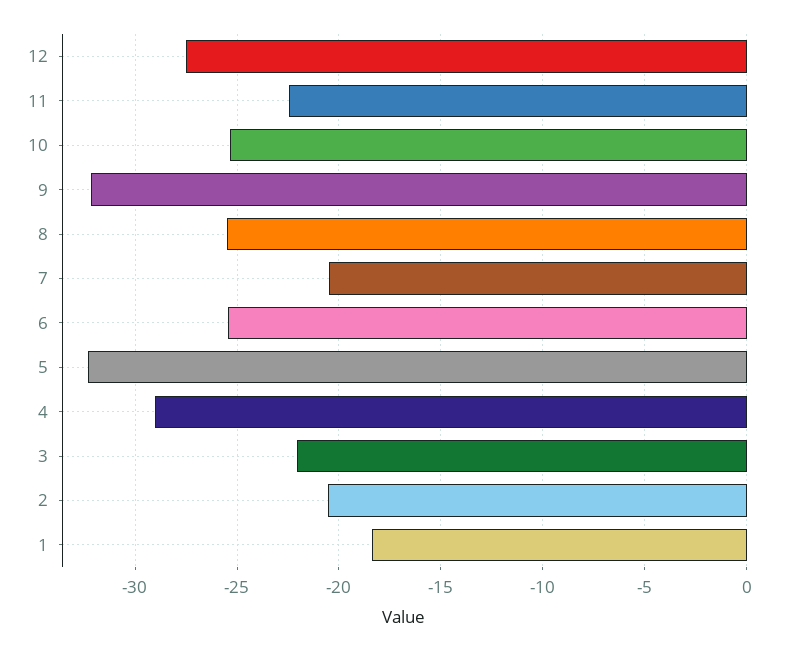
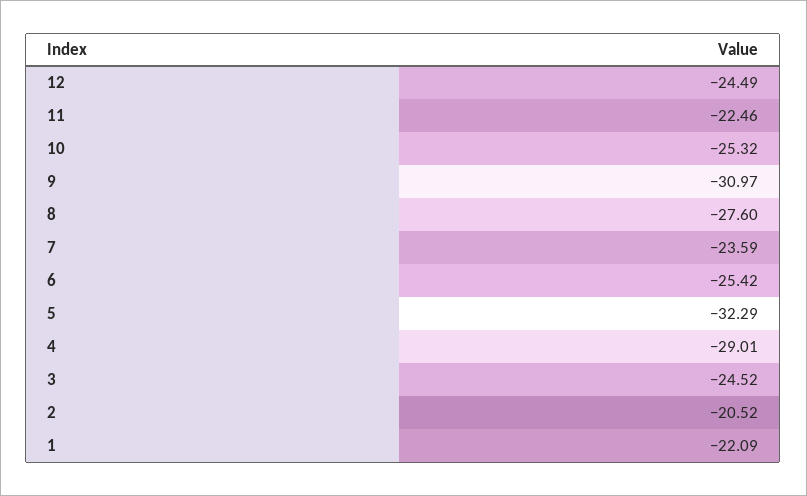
12: -27.5 -> -24.49
9: -32 -> -30.97
8: -25.5 -> -27.6
7: -20.5 -> -23.59
3: -22 -> -24.52
1: -18.5 -> -22.09

